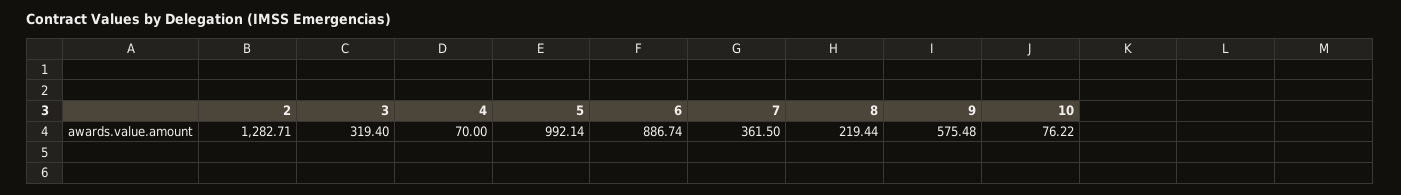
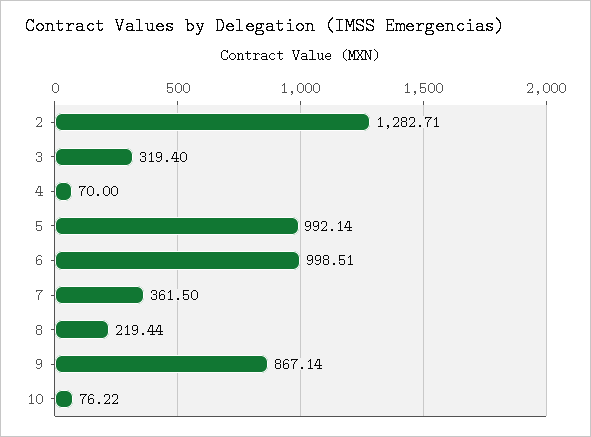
6: 886.74 -> 998.51
9: 575.48 -> 867.14

